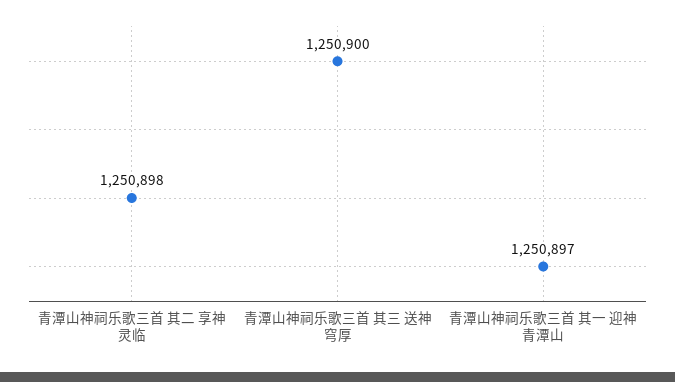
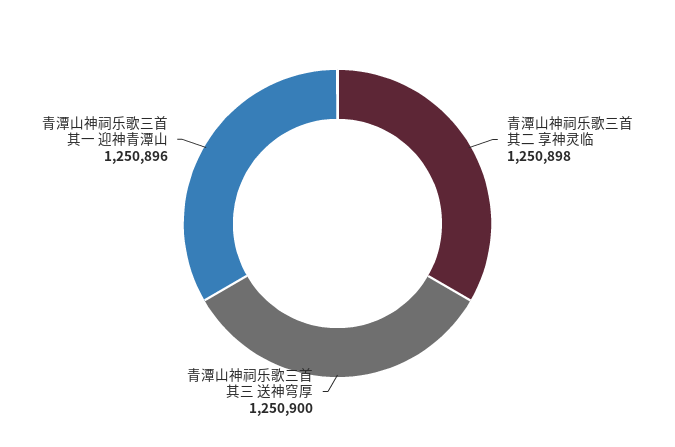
青潭山神祠乐歌三首 其一 迎神青潭山: 1250897 -> 1250896

